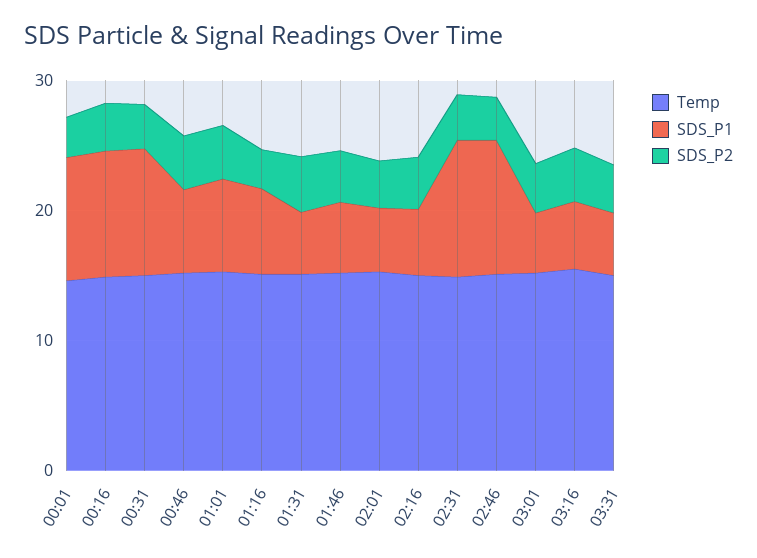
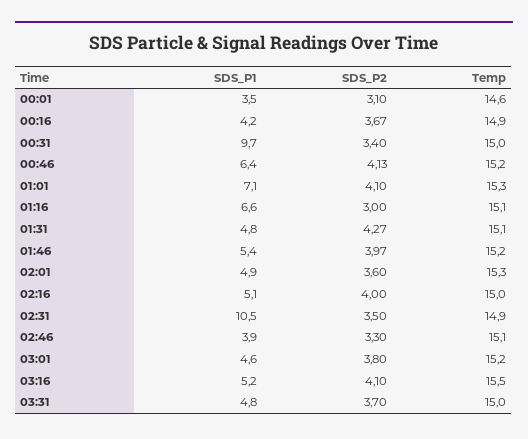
SDS_P1, 00:01: 10 -> 3.5
SDS_P1, 00:16: 10 -> 4.2
SDS_P1, 02:46: 10 -> 3.9

